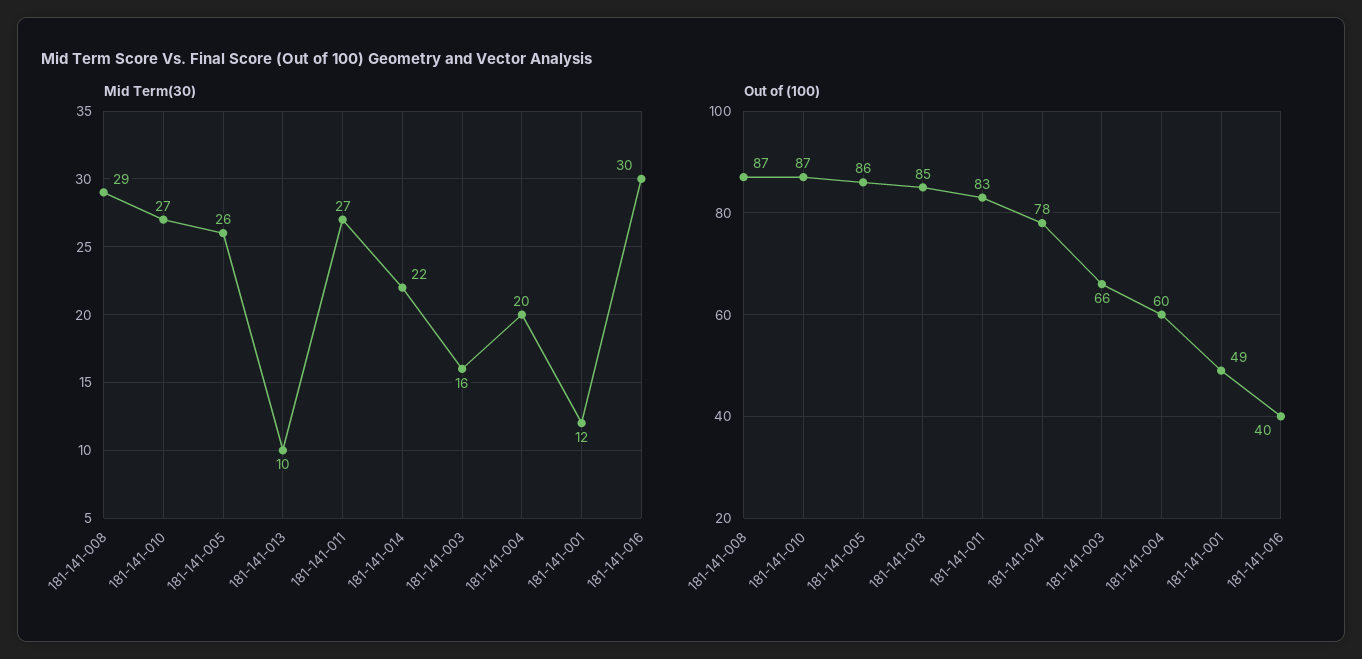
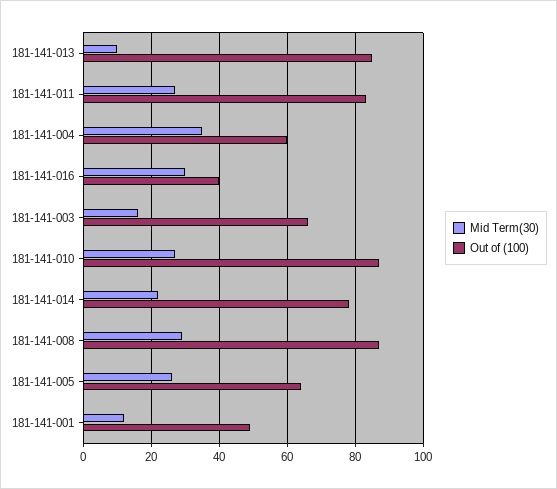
Mid Term(30), 181-141-004: 20 -> 35
Out of (100), 181-141-005: 86 -> 65

